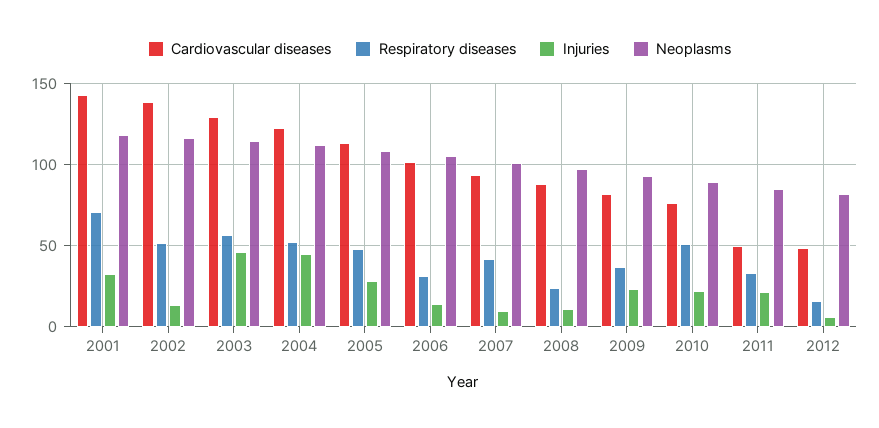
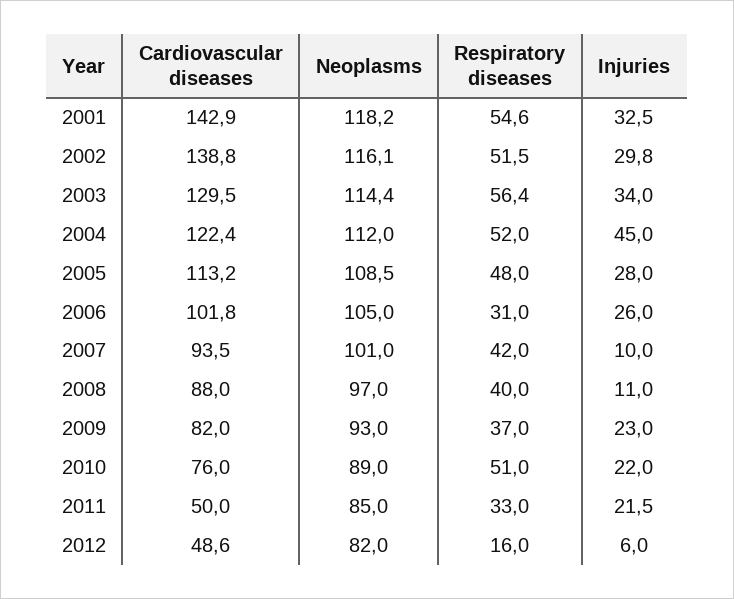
Respiratory diseases, 2001: 70 -> 54.6
Injuries, 2002: 15 -> 29.8
Injuries, 2003: 45 -> 34
Injuries, 2006: 15 -> 26
Respiratory diseases, 2008: 25 -> 40

